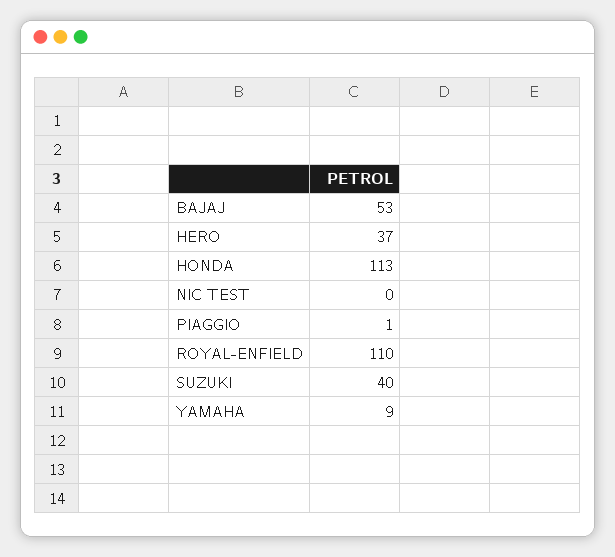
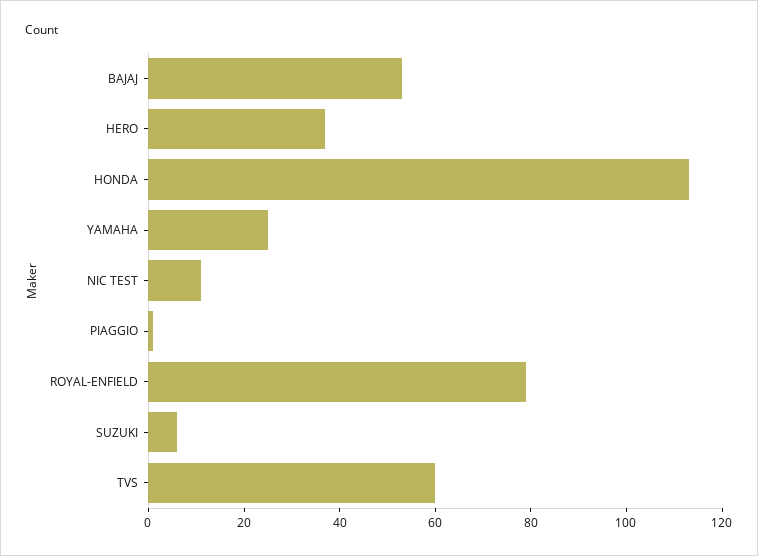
NIC TEST: 0 -> 10
ROYAL-ENFIELD: 110 -> 80
SUZUKI: 40 -> 5
YAMAHA: 9 -> 25
TVS: none -> 60

